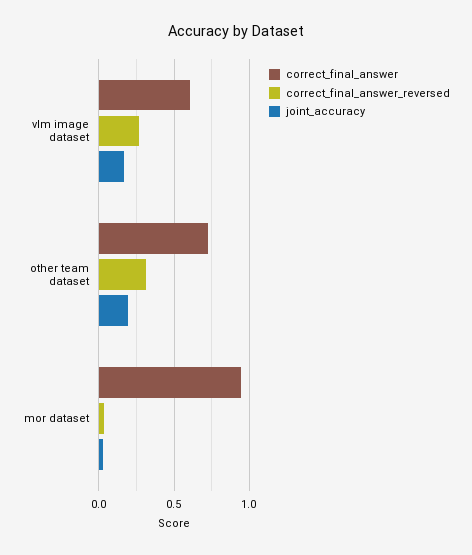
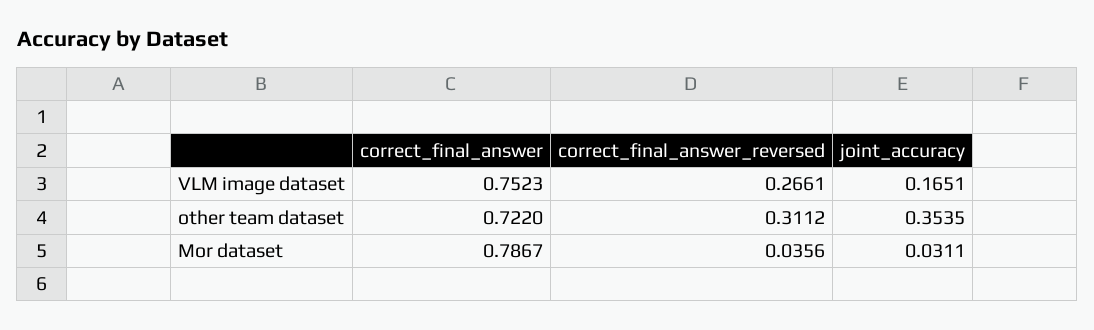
correct_final_answer, vlm image dataset: 0.6 -> 0.7523
joint_accuracy, other team dataset: 0.2 -> 0.3535
correct_final_answer, mor dataset: 0.95 -> 0.7867

